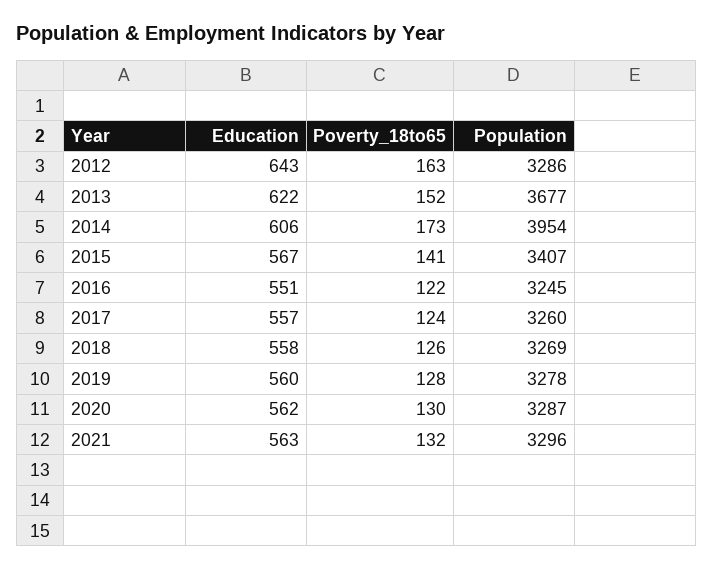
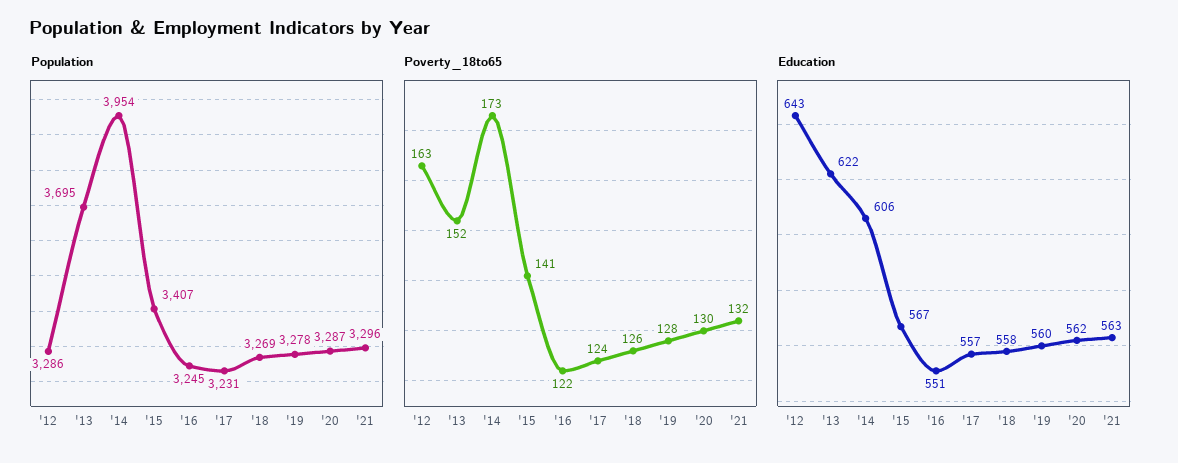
Population, 2013: 3677 -> 3695
Population, 2017: 3260 -> 3231

